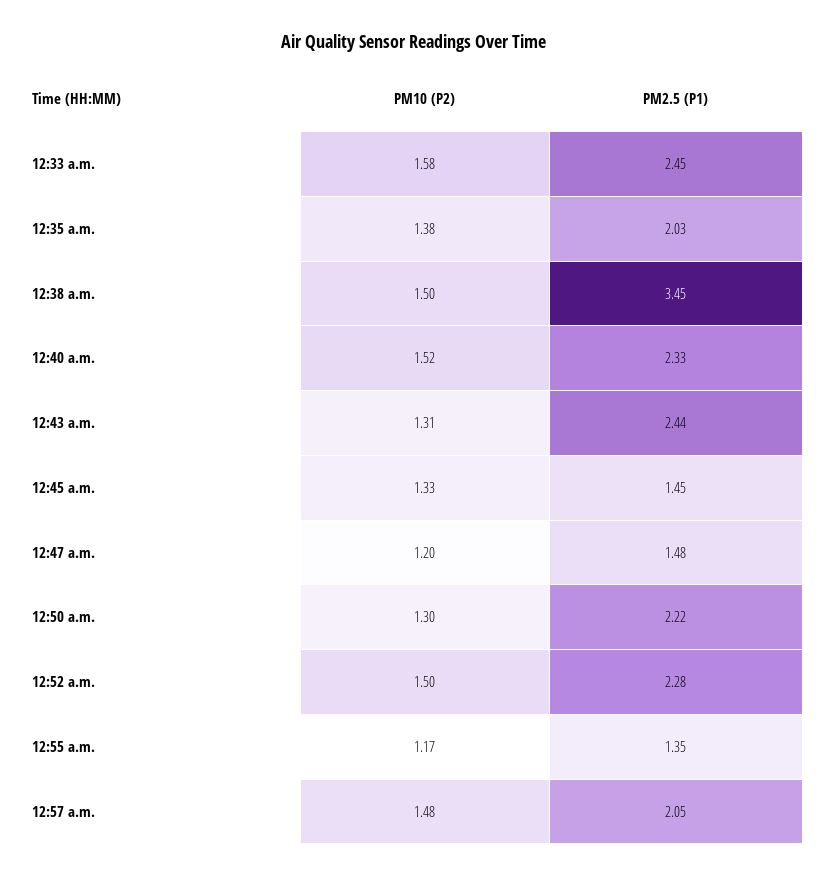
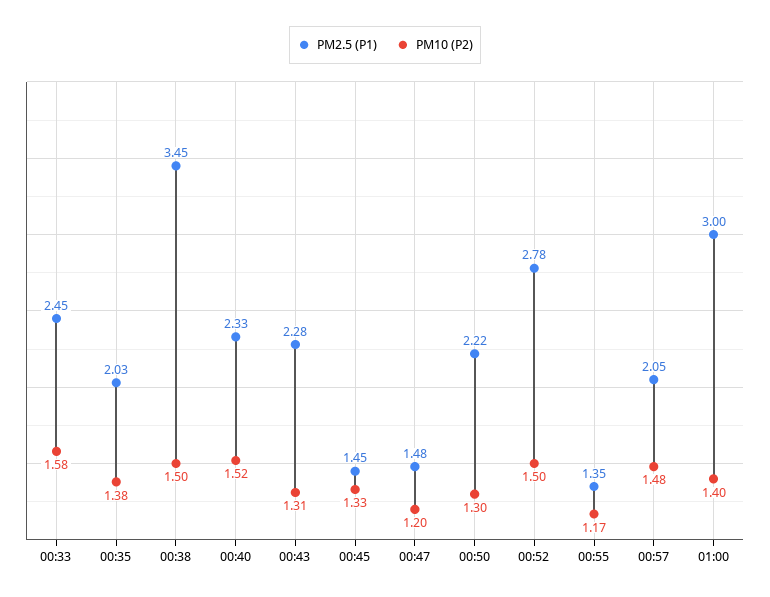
PM2.5 (P1), 12:43 a.m.: 2.44 -> 2.28
PM2.5 (P1), 12:52 a.m.: 2.28 -> 2.78
PM2.5 (P1), 01:00: none -> 3
PM10 (P2), 01:00: none -> 1.4

